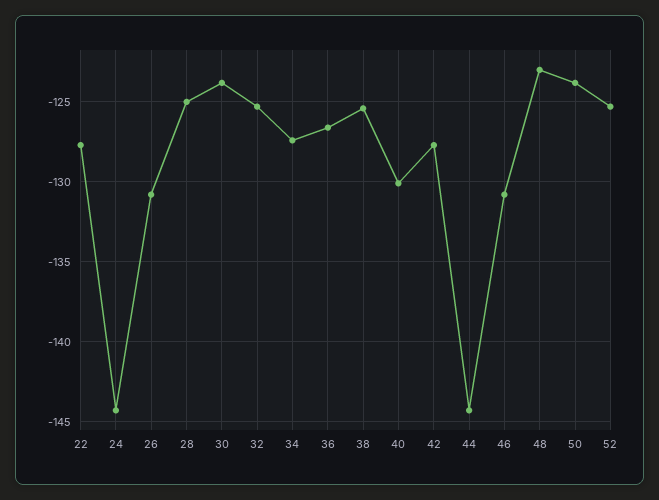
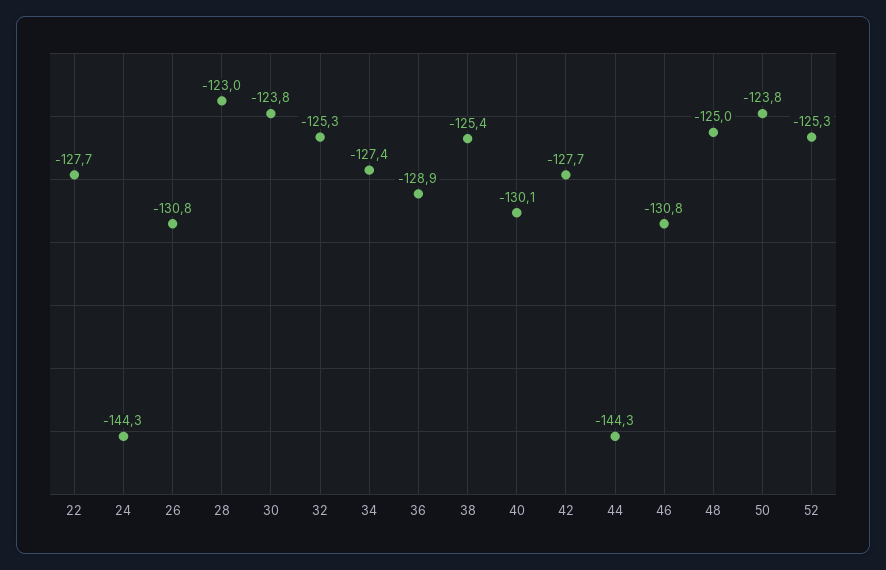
28: -125 -> -123
36: -126.5 -> -128.9
48: -123 -> -125

